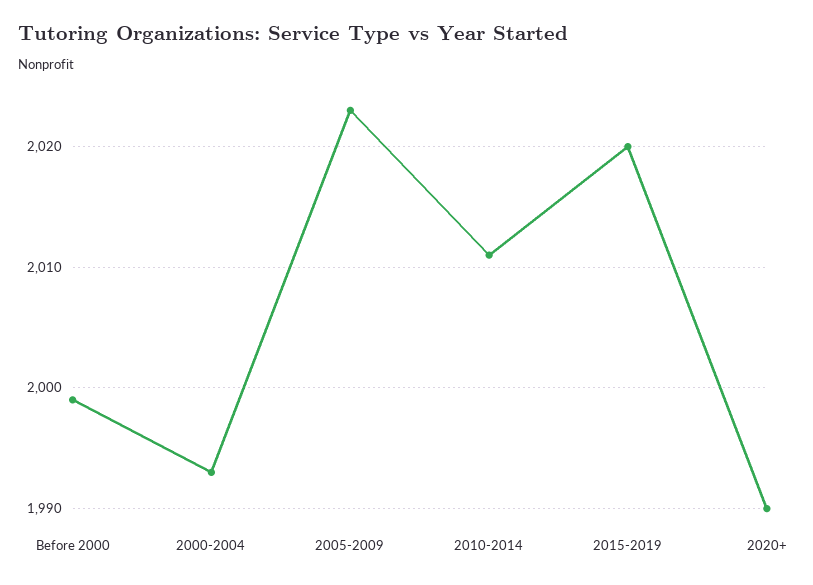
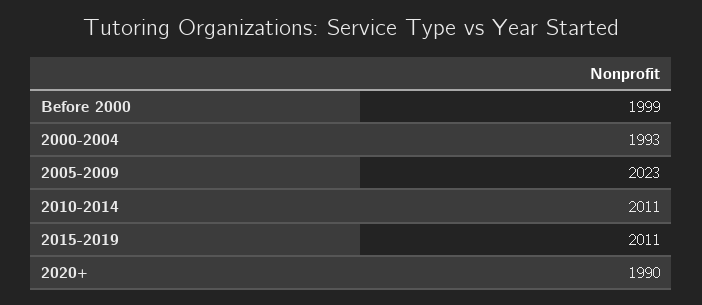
2015-2019: 2020 -> 2011

